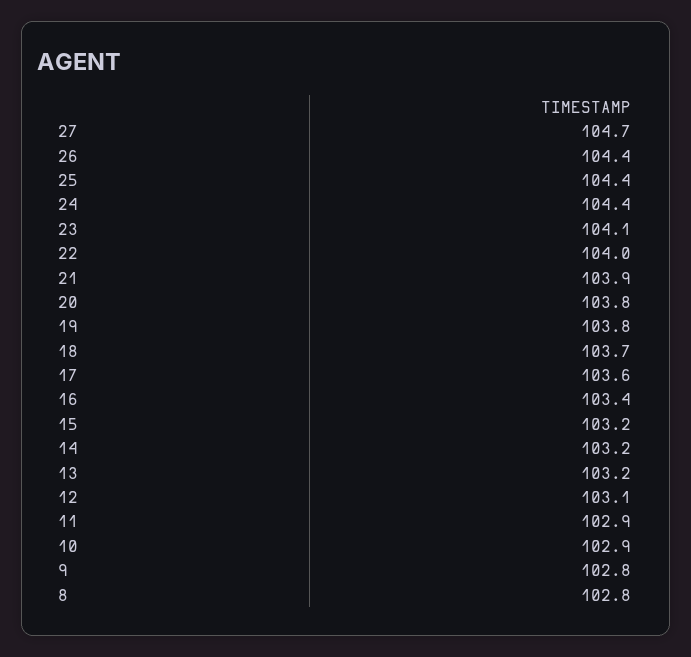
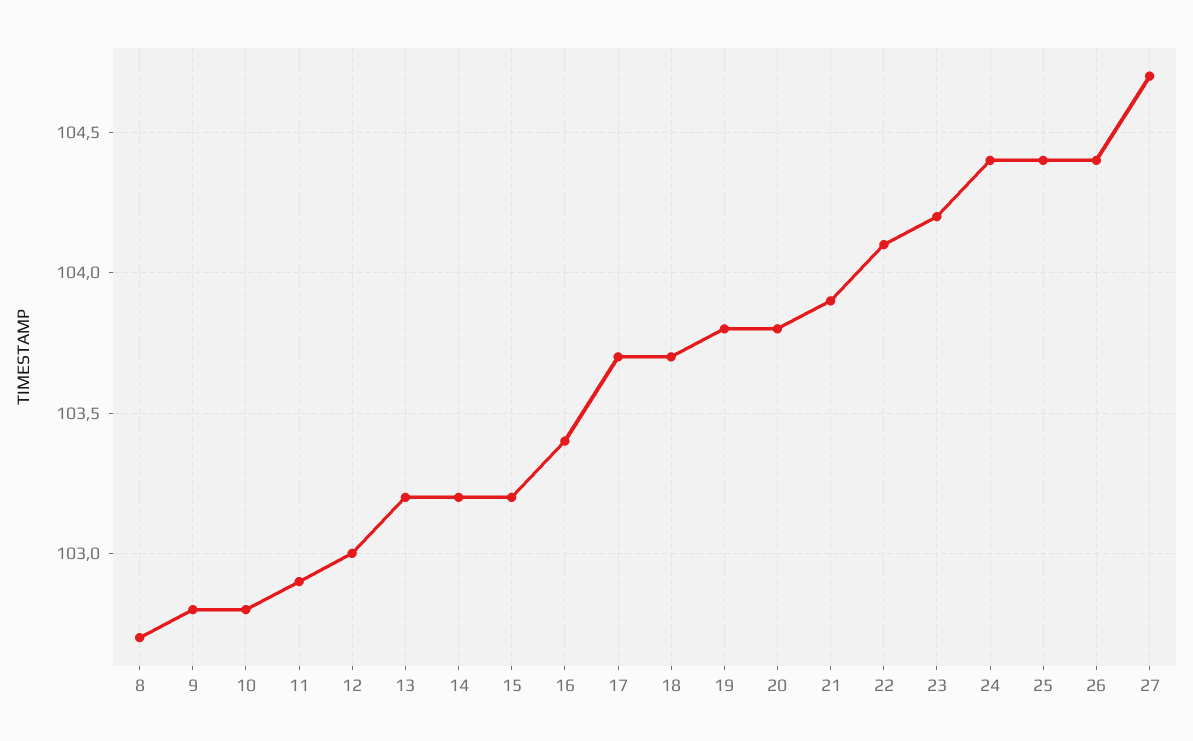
23: 104.1 -> 104.2
22: 104 -> 104.1
17: 103.6 -> 103.7
12: 103.1 -> 103
10: 102.9 -> 102.8
8: 102.8 -> 102.7

